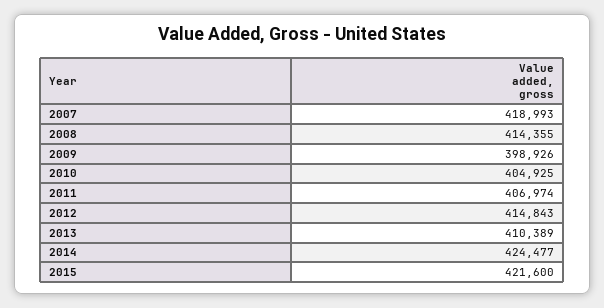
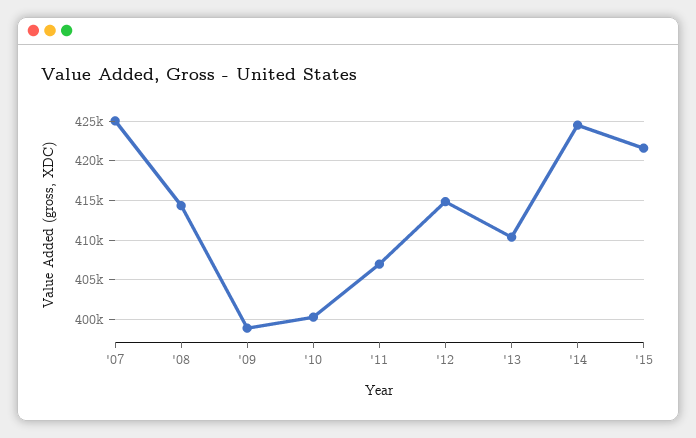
2007: 418993 -> 425000
2010: 404925 -> 400000

